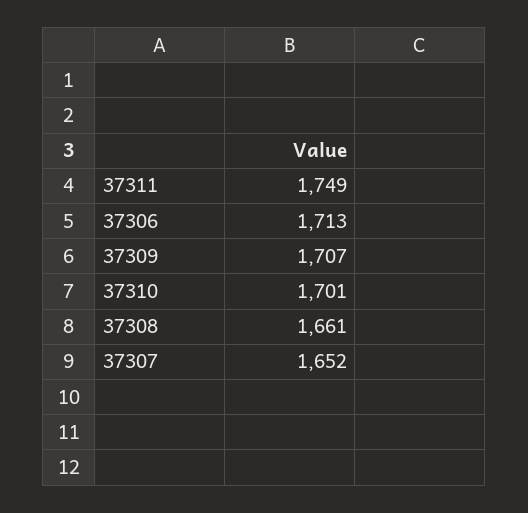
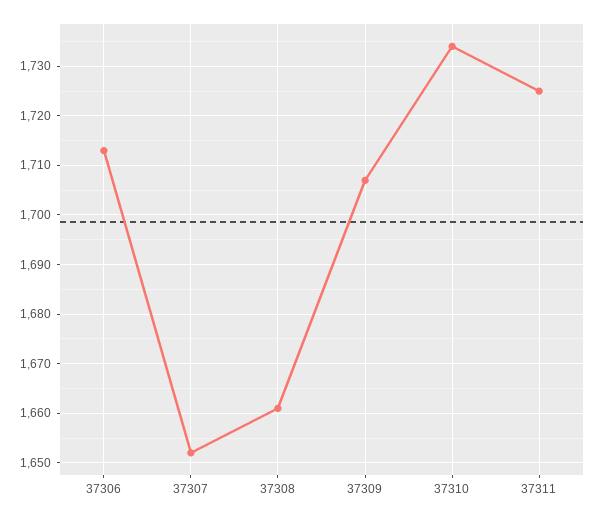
37311: 1749 -> 1725
37310: 1701 -> 1735

